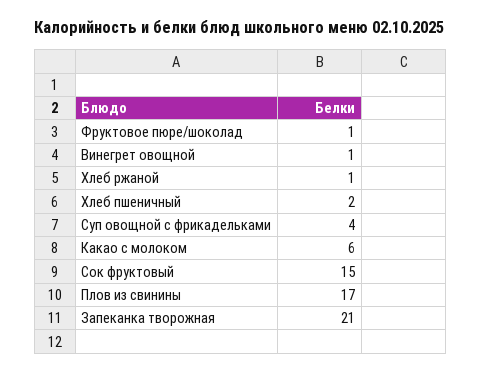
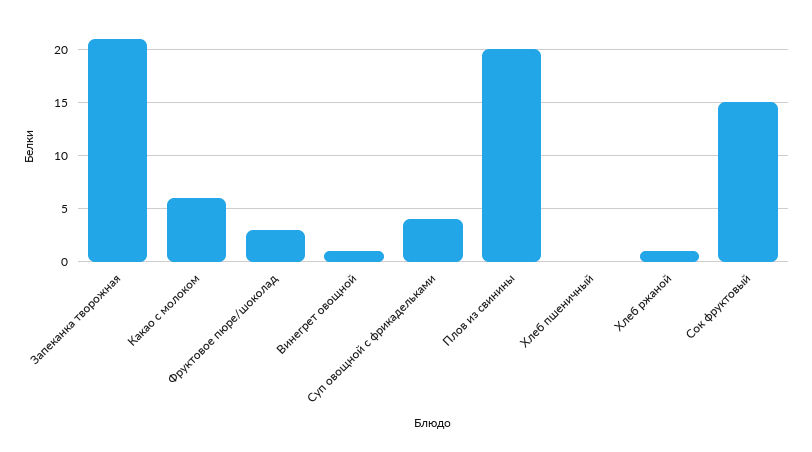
Фруктовое пюре/шоколад: 1 -> 3
Хлеб пшеничный: 2 -> 0
Плов из свинины: 17 -> 20

